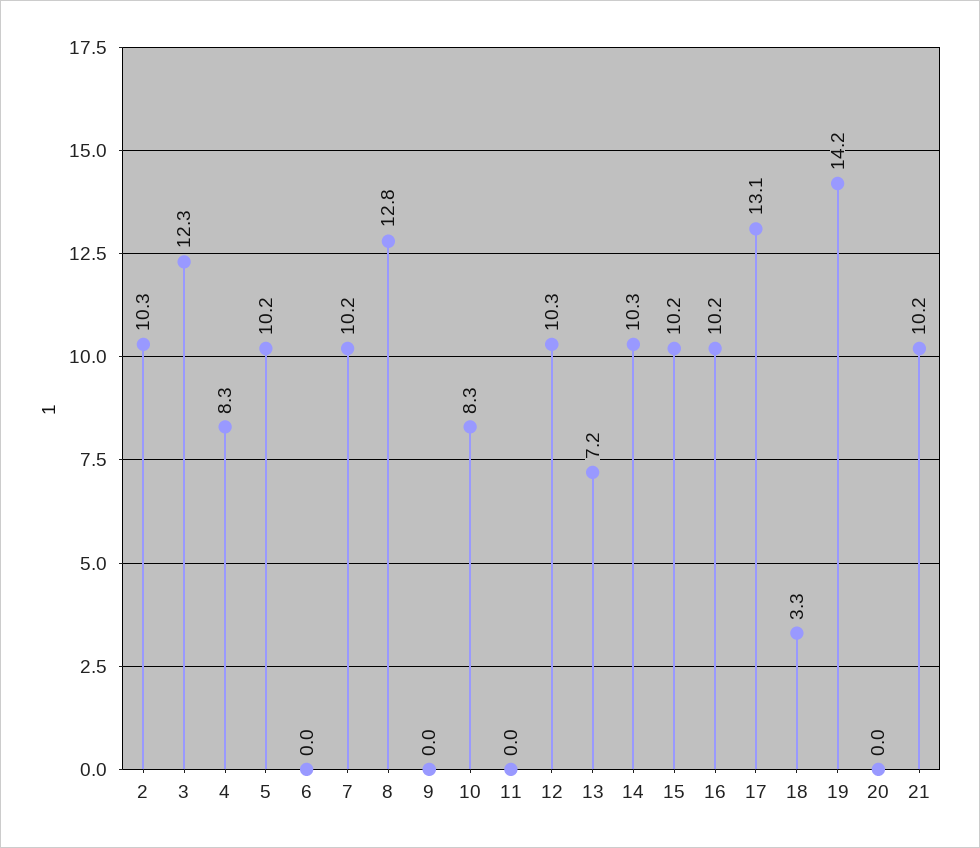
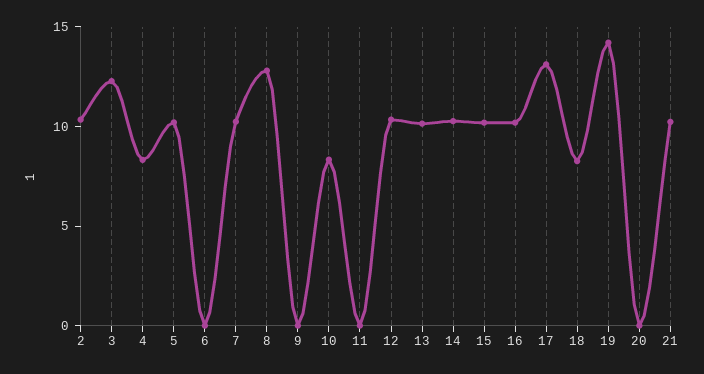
13: 7.2 -> 10
18: 3.3 -> 8

